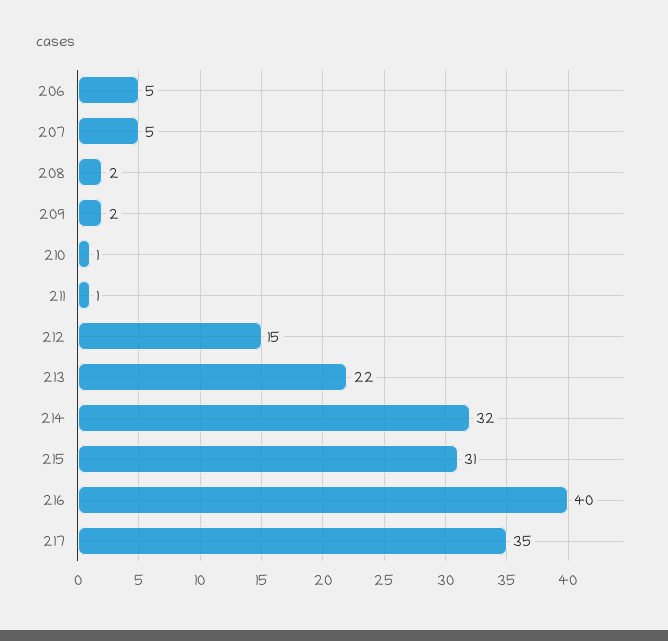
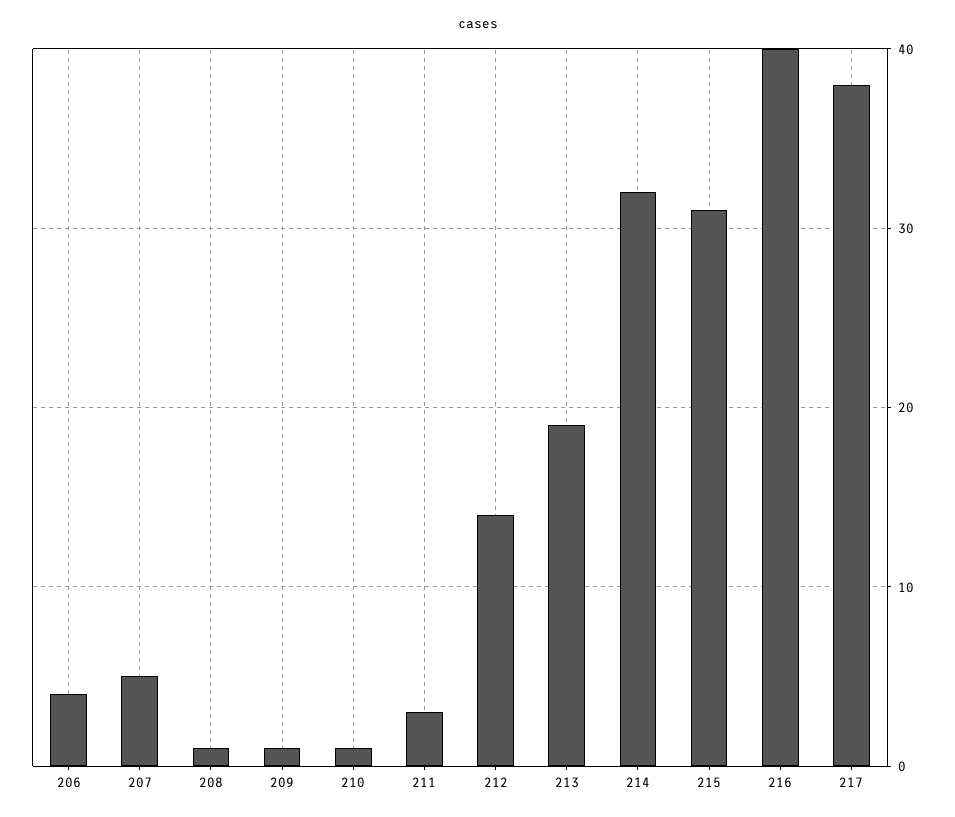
206: 5 -> 4
208: 2 -> 1
209: 2 -> 1
211: 1 -> 3
212: 15 -> 14
213: 22 -> 19
217: 35 -> 38

